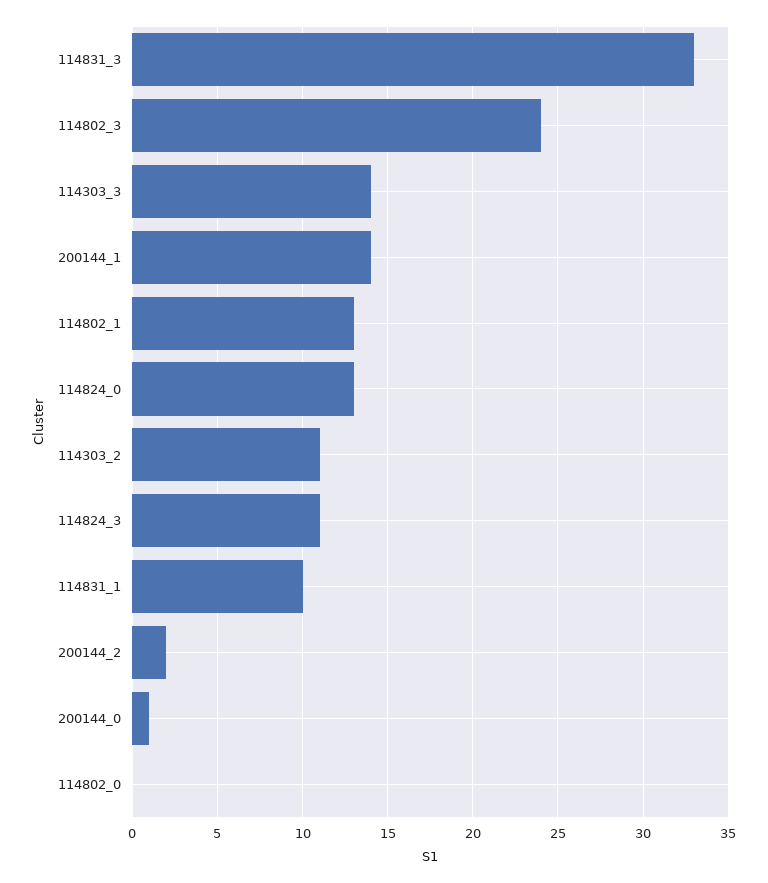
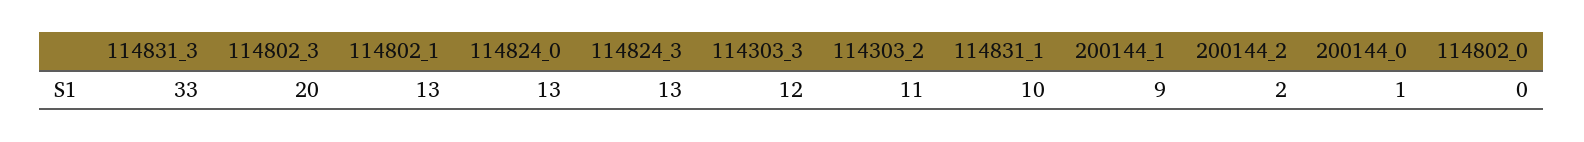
114802_3: 24 -> 20
114303_3: 14 -> 12
200144_1: 14 -> 9
114824_3: 11 -> 13

